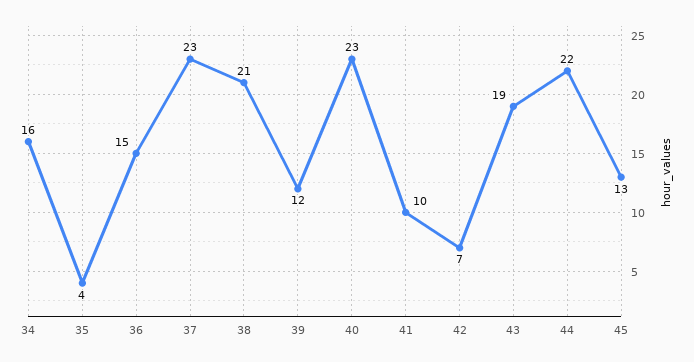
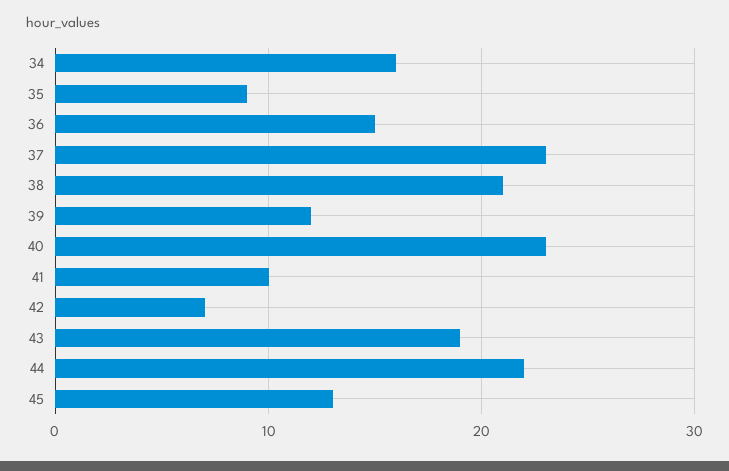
35: 4 -> 9

